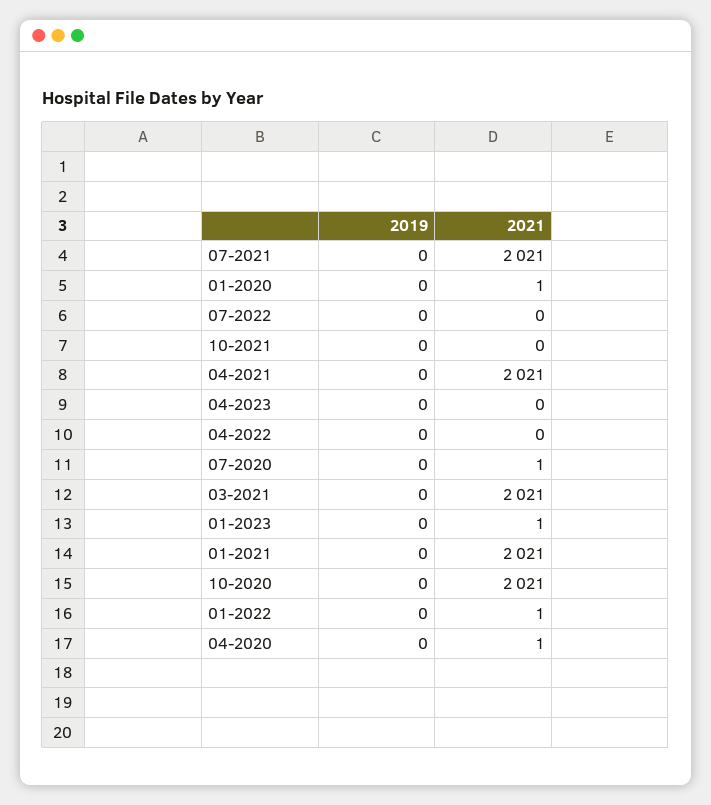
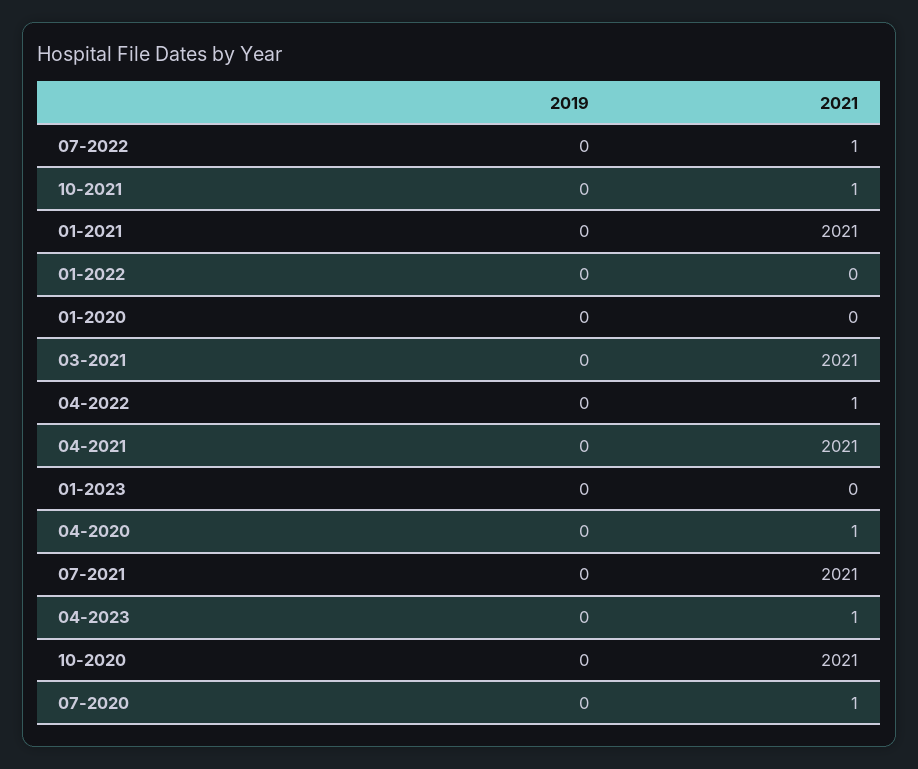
2021, 01-2020: 1 -> 0
2021, 07-2022: 0 -> 1
2021, 10-2021: 0 -> 1
2021, 04-2023: 0 -> 1
2021, 04-2022: 0 -> 1
2021, 01-2023: 1 -> 0
2021, 01-2022: 1 -> 0

